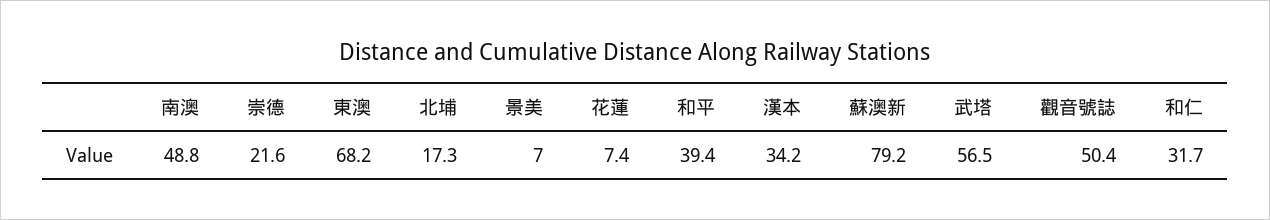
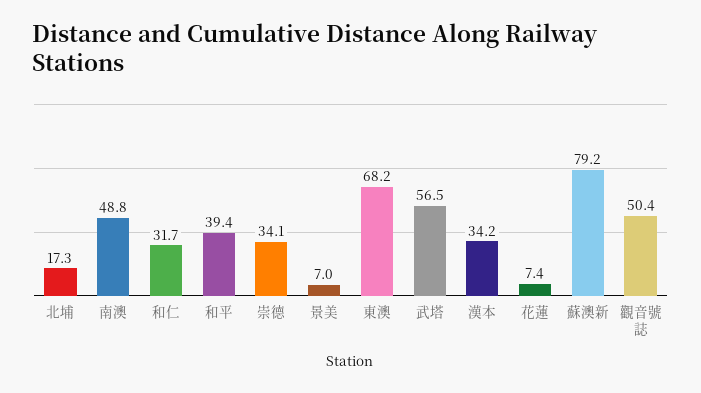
崇德: 21.6 -> 34.1

